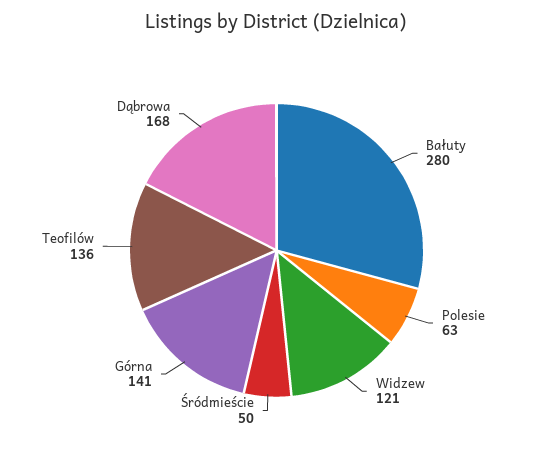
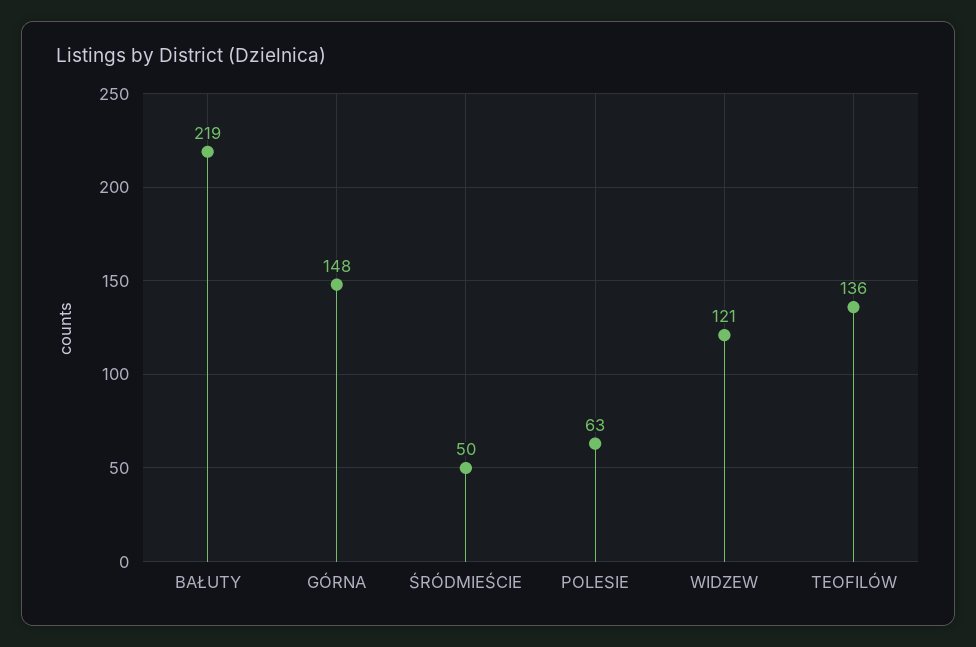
Bałuty: 280 -> 219
Górna: 141 -> 148
Dąbrowa: 168 -> none

